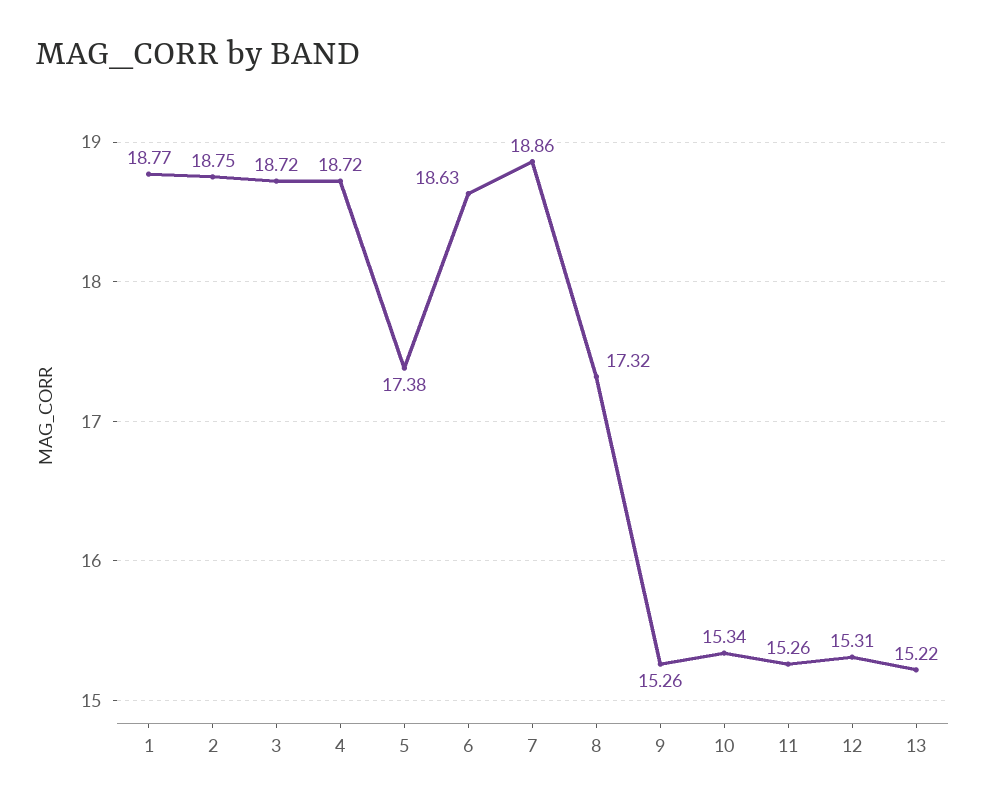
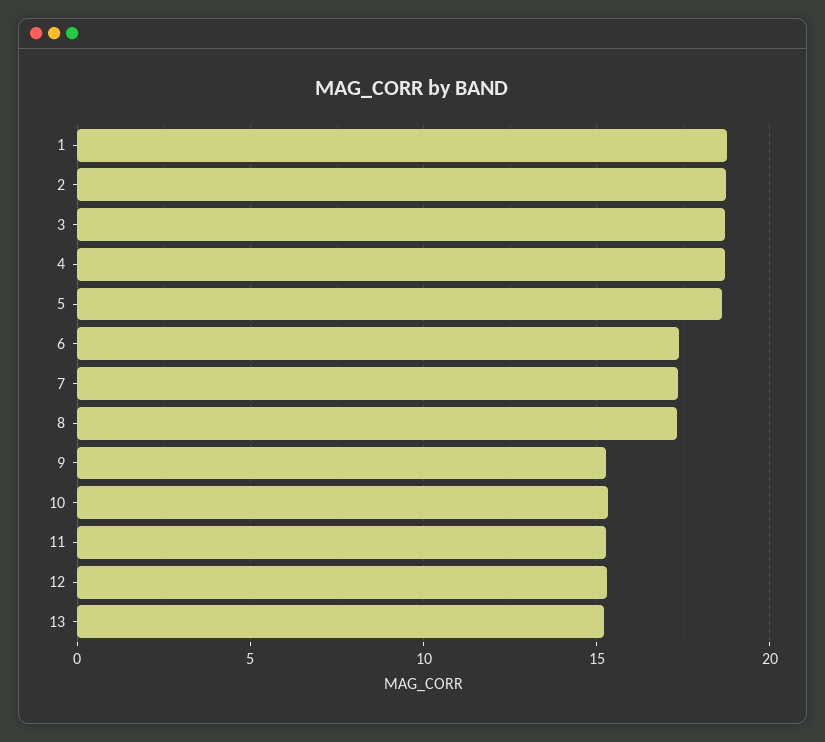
5: 17.38 -> 18.5
6: 18.63 -> 17.5
7: 18.86 -> 17.5

